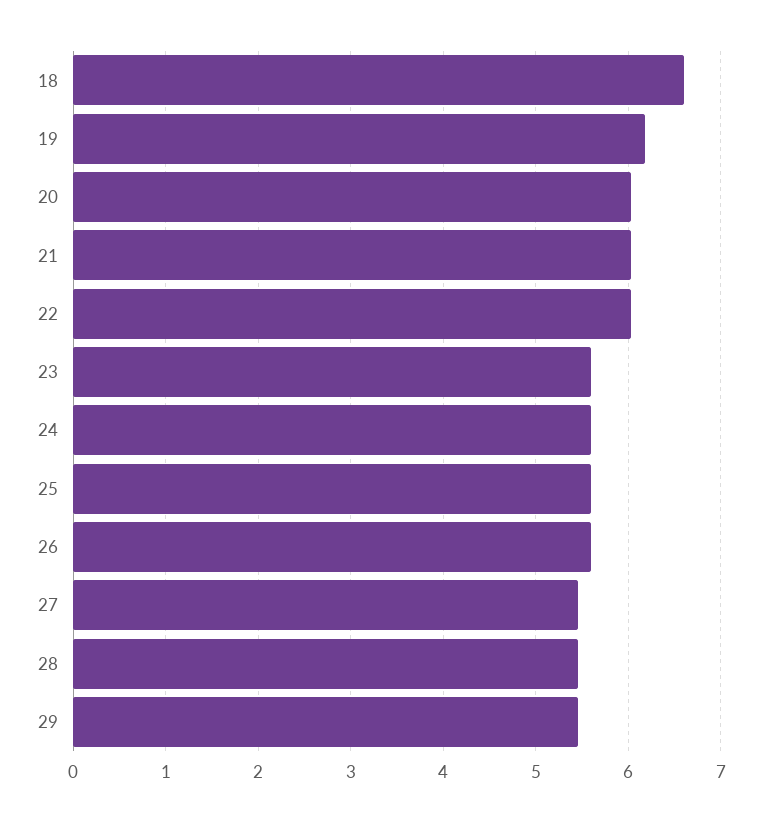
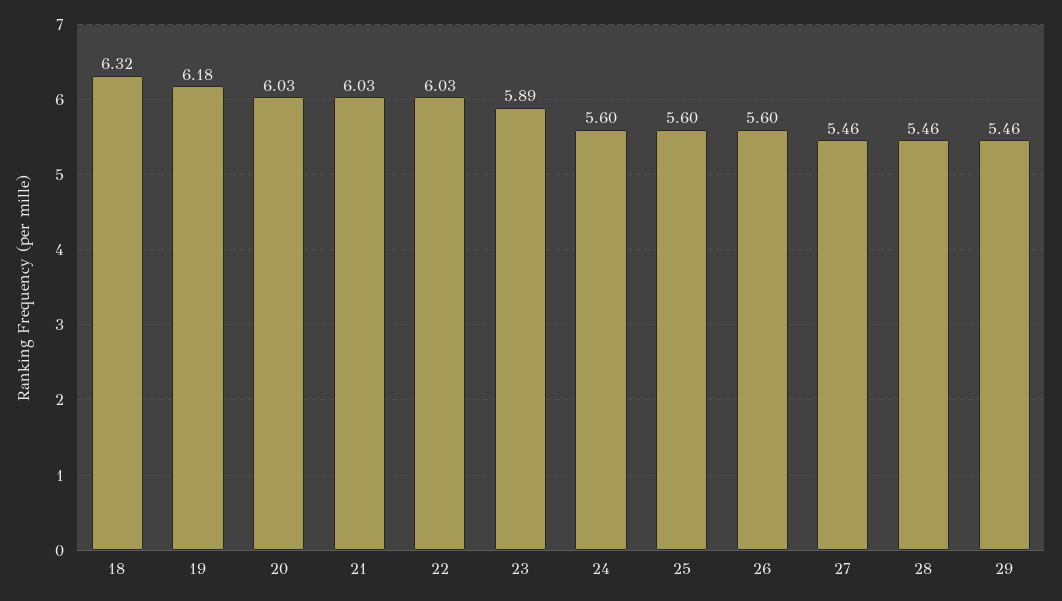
18: 6.6 -> 6.32
23: 5.6 -> 5.89

